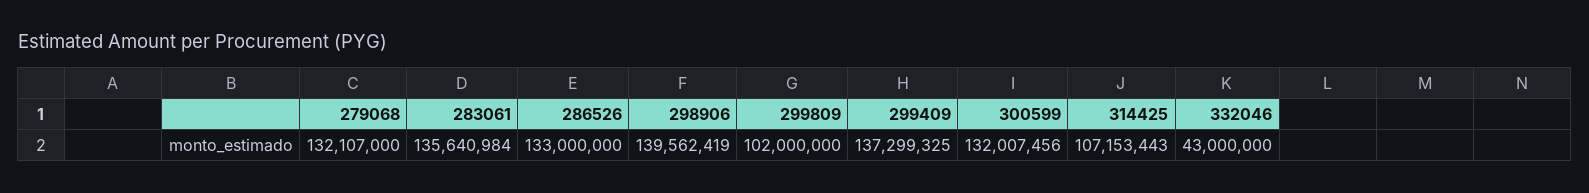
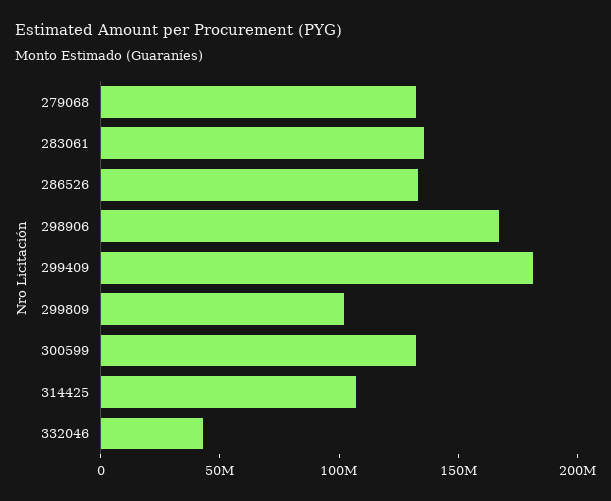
298906: 139562419 -> 170000000
299409: 137299325 -> 180000000

